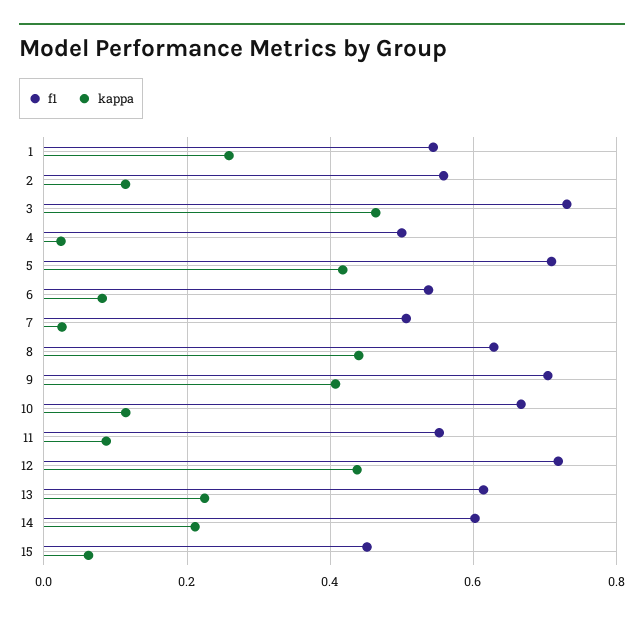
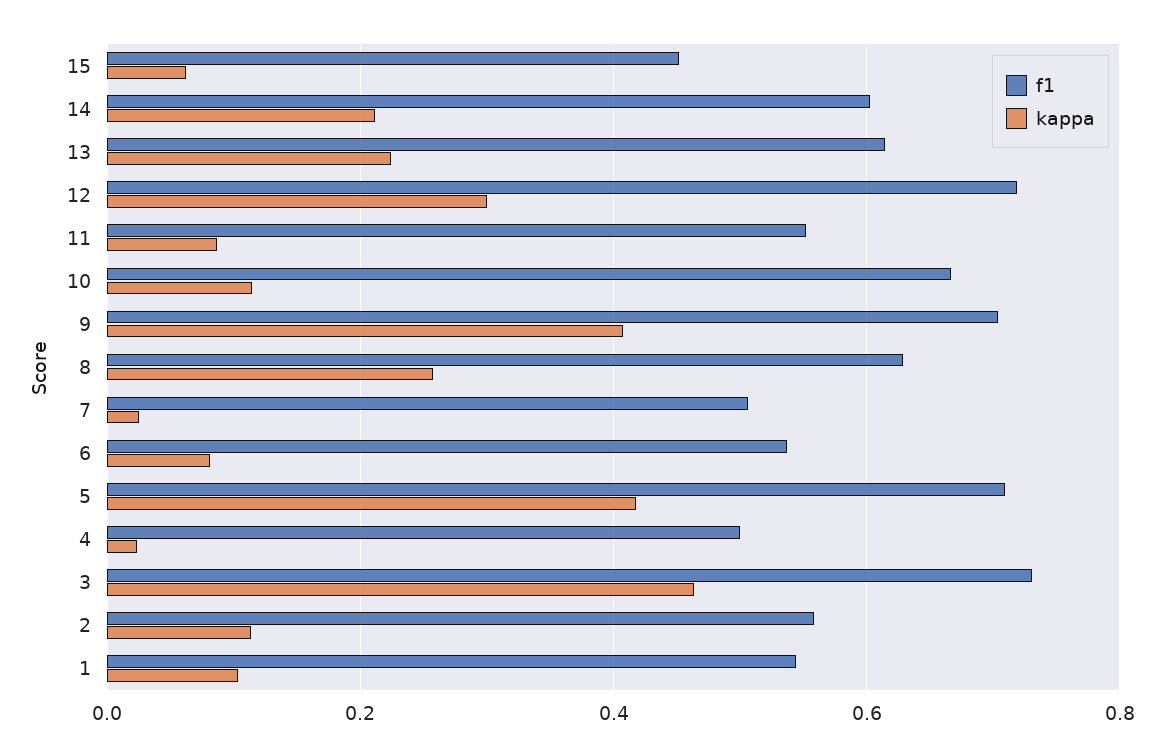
kappa, 1: 0.26 -> 0.1
kappa, 8: 0.44 -> 0.26
kappa, 12: 0.44 -> 0.3

